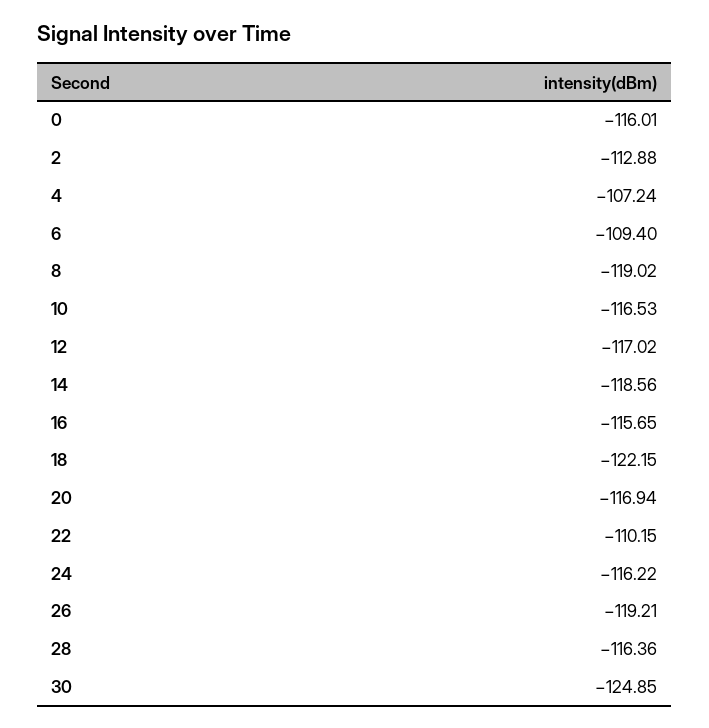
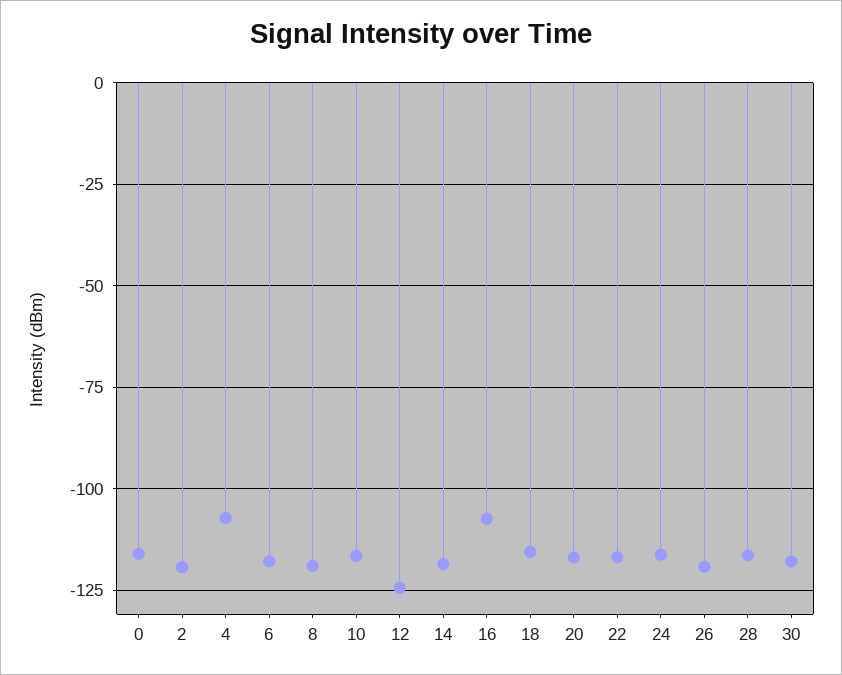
2: -112.88 -> -120
6: -109.4 -> -117.5
12: -117.02 -> -125
16: -115.65 -> -107.5
18: -122.15 -> -115
22: -110.15 -> -117.5
30: -124.85 -> -117.5

